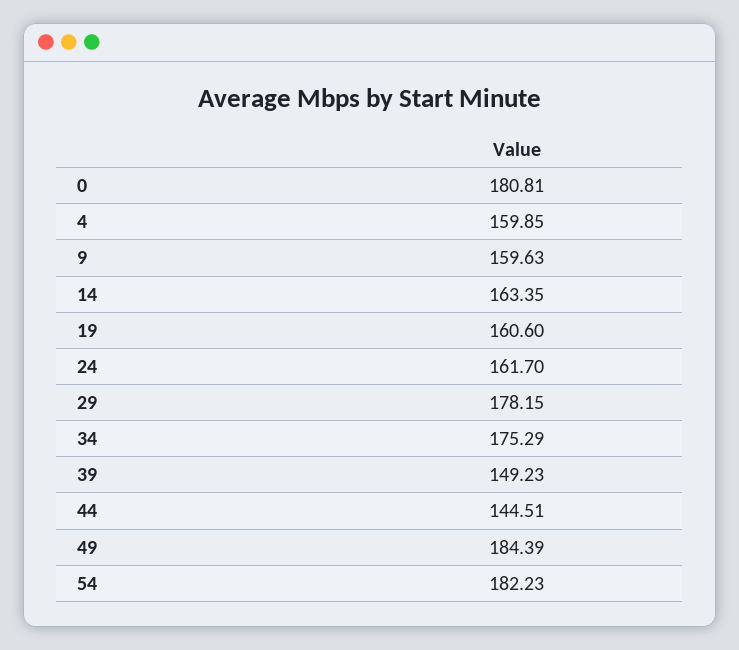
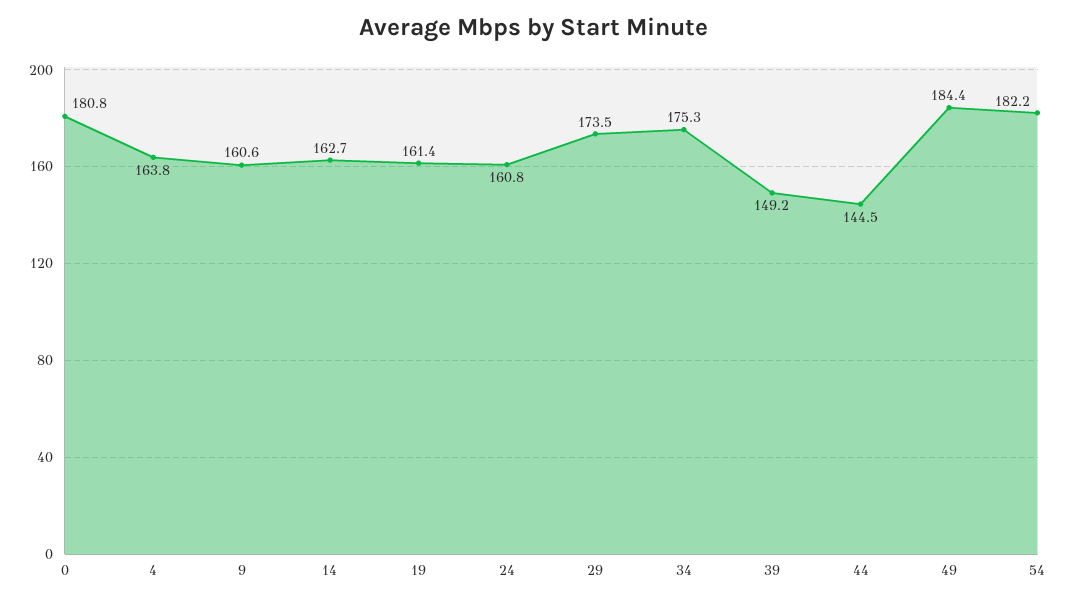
4: 159.85 -> 163.8
9: 159.63 -> 160.6
14: 163.35 -> 162.7
19: 160.6 -> 161.4
24: 161.7 -> 160.8
29: 178.15 -> 173.5

